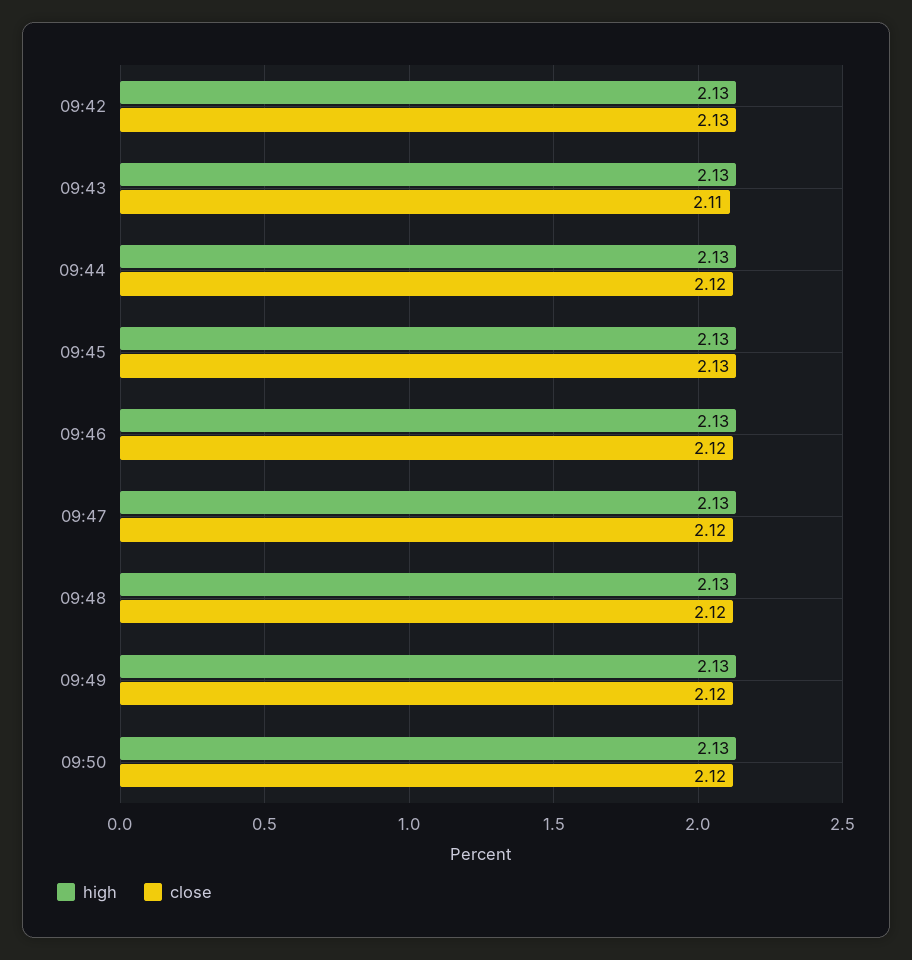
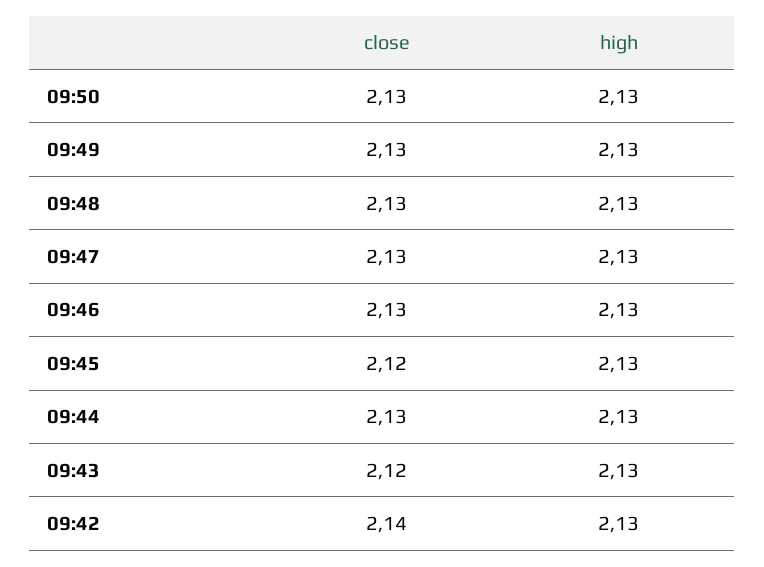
close, 09:42: 2.13 -> 2.14
close, 09:43: 2.11 -> 2.12
close, 09:44: 2.12 -> 2.13
close, 09:45: 2.13 -> 2.12
close, 09:46: 2.12 -> 2.13
close, 09:47: 2.12 -> 2.13
close, 09:48: 2.12 -> 2.13
close, 09:49: 2.12 -> 2.13
close, 09:50: 2.12 -> 2.13

